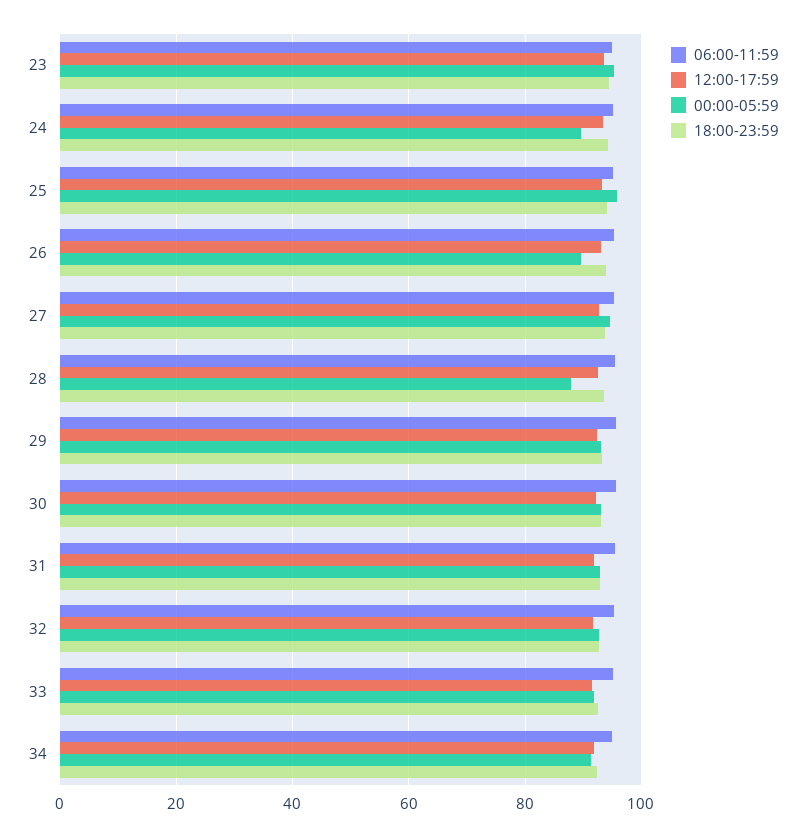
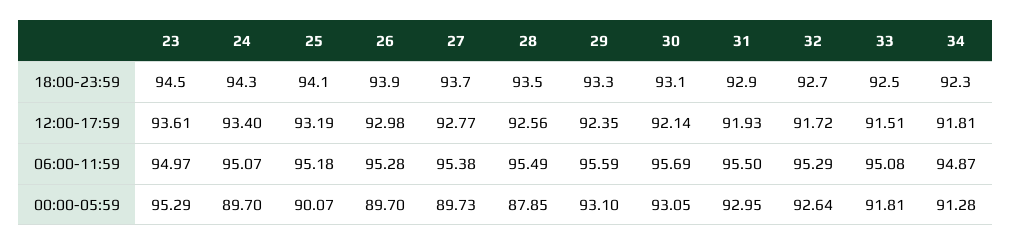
00:00-05:59, 25: 96 -> 90.07
00:00-05:59, 27: 94 -> 89.73

